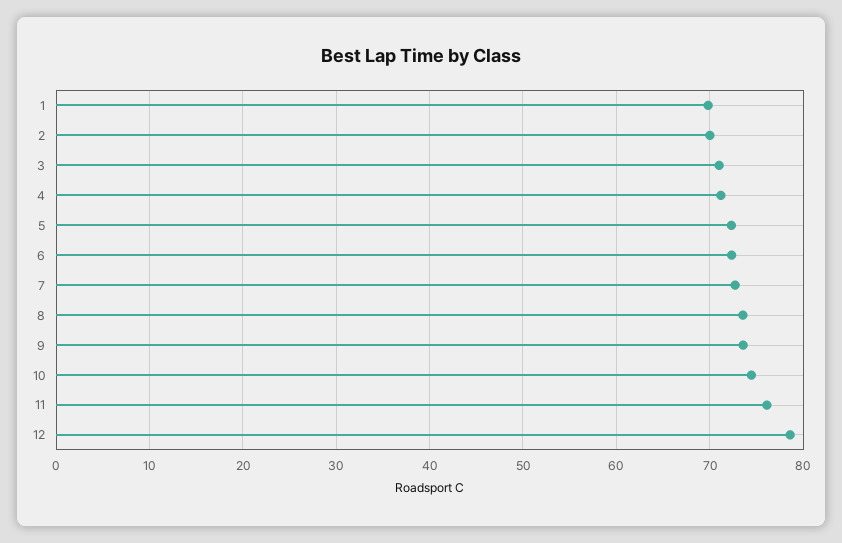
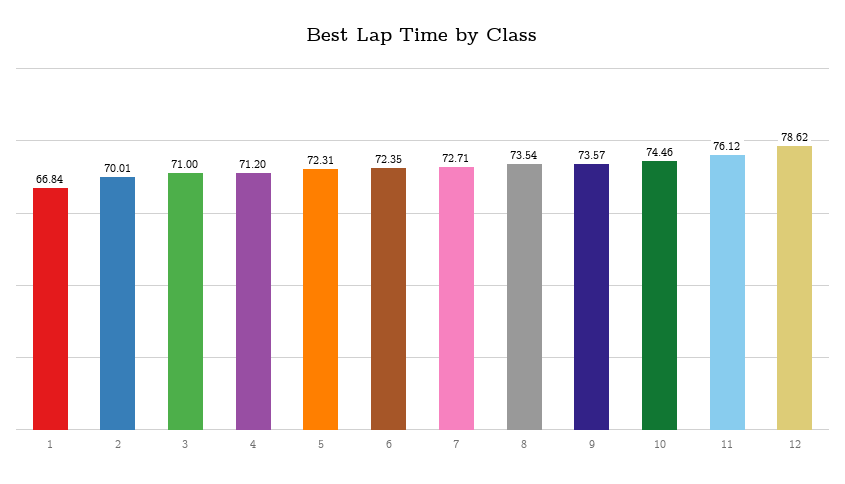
1: 70 -> 66.84

